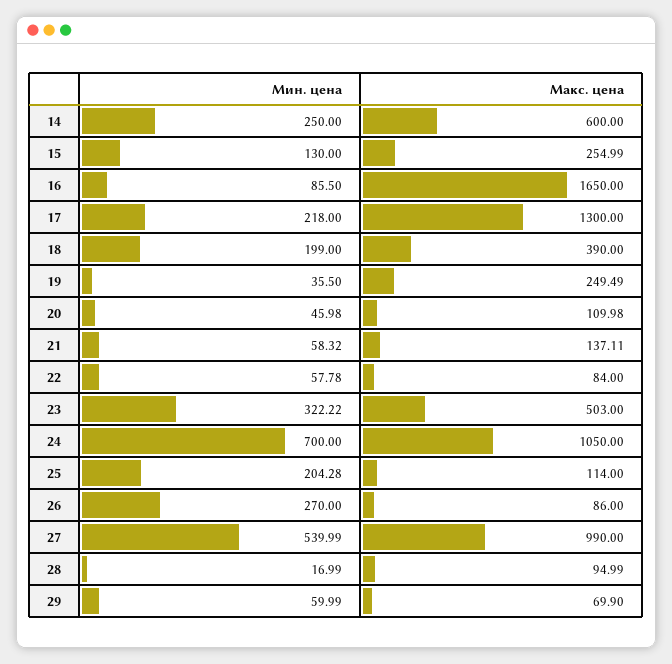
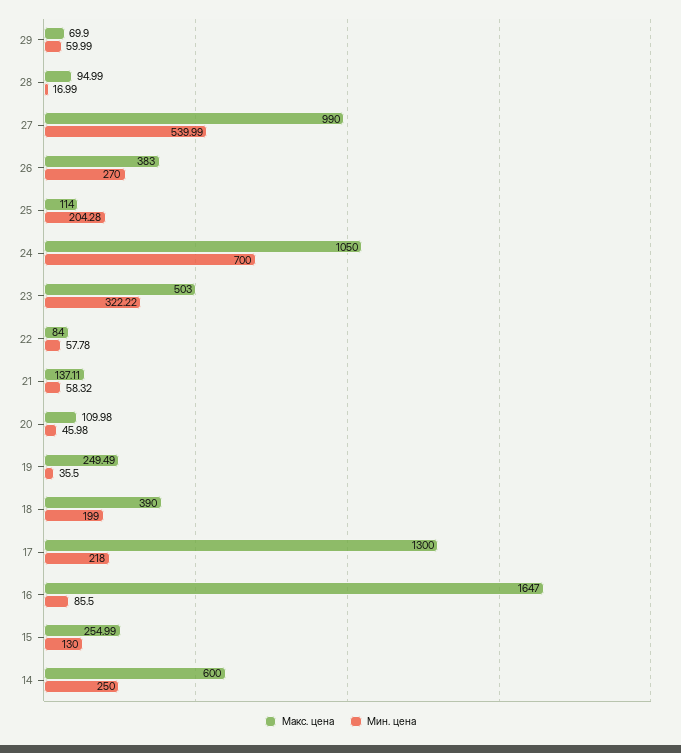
Макс. цена, 16: 1650 -> 1647
Макс. цена, 26: 86 -> 383

